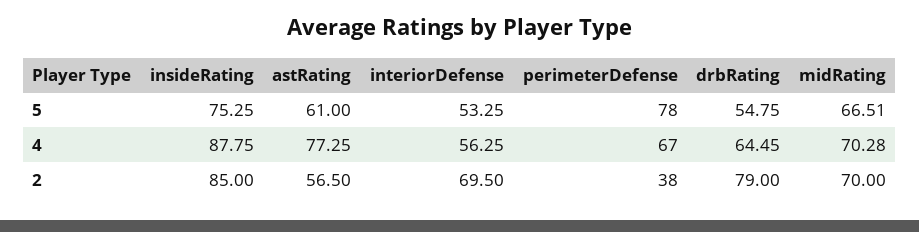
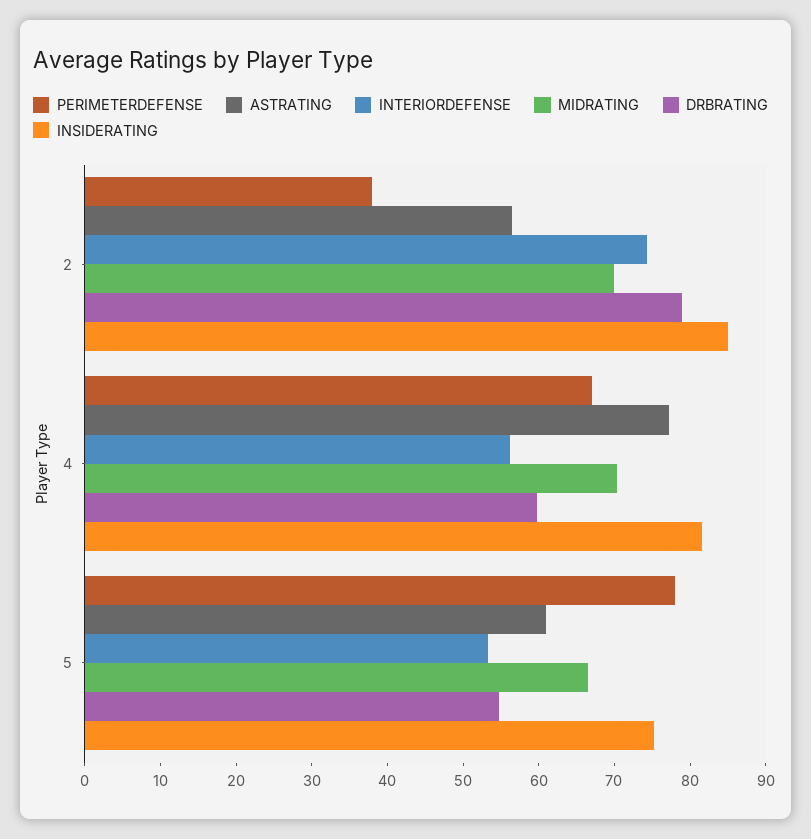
insideRating, 4: 87.75 -> 82
drbRating, 4: 64.45 -> 60
interiorDefense, 2: 69.5 -> 74

